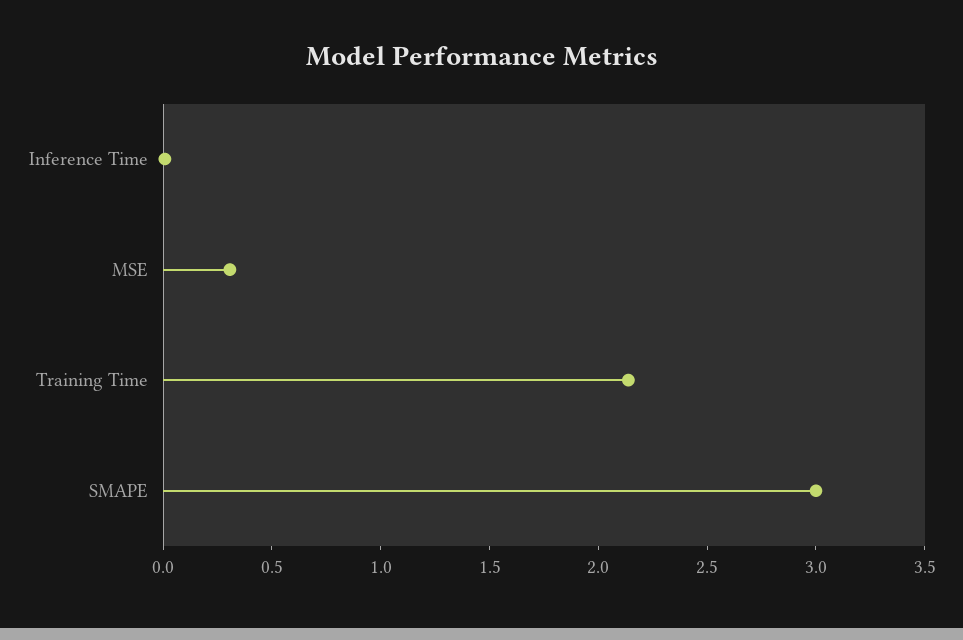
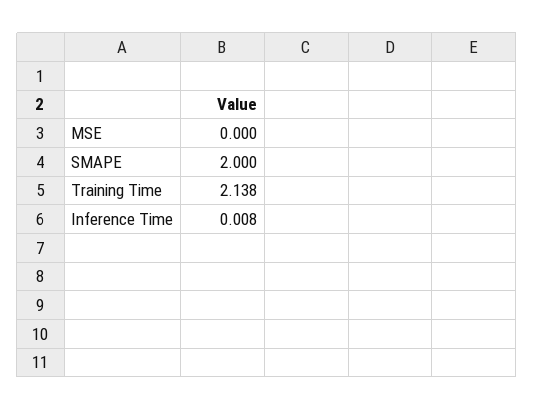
MSE: 0.3 -> 0
SMAPE: 3 -> 2

